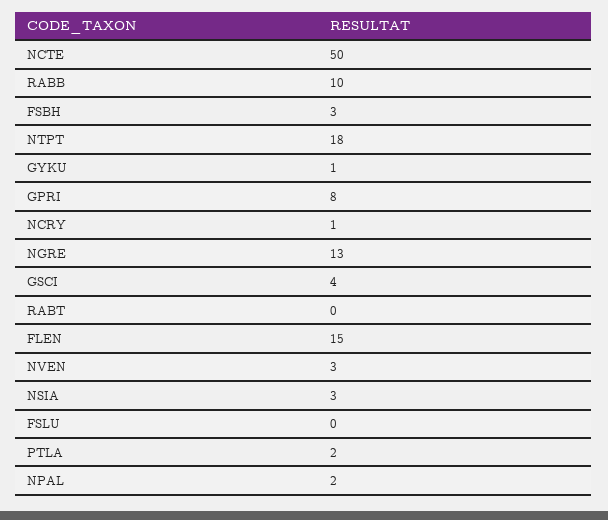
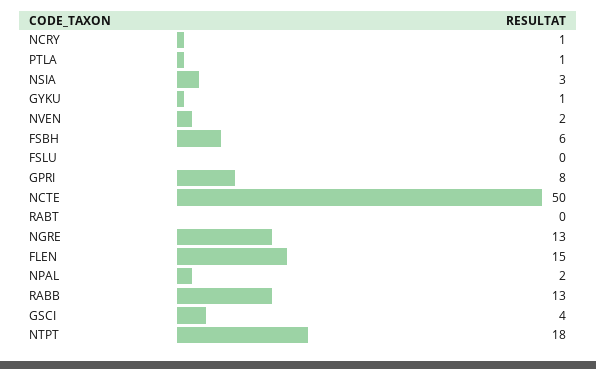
RABB: 10 -> 13
FSBH: 3 -> 6
NVEN: 3 -> 2
PTLA: 2 -> 1

